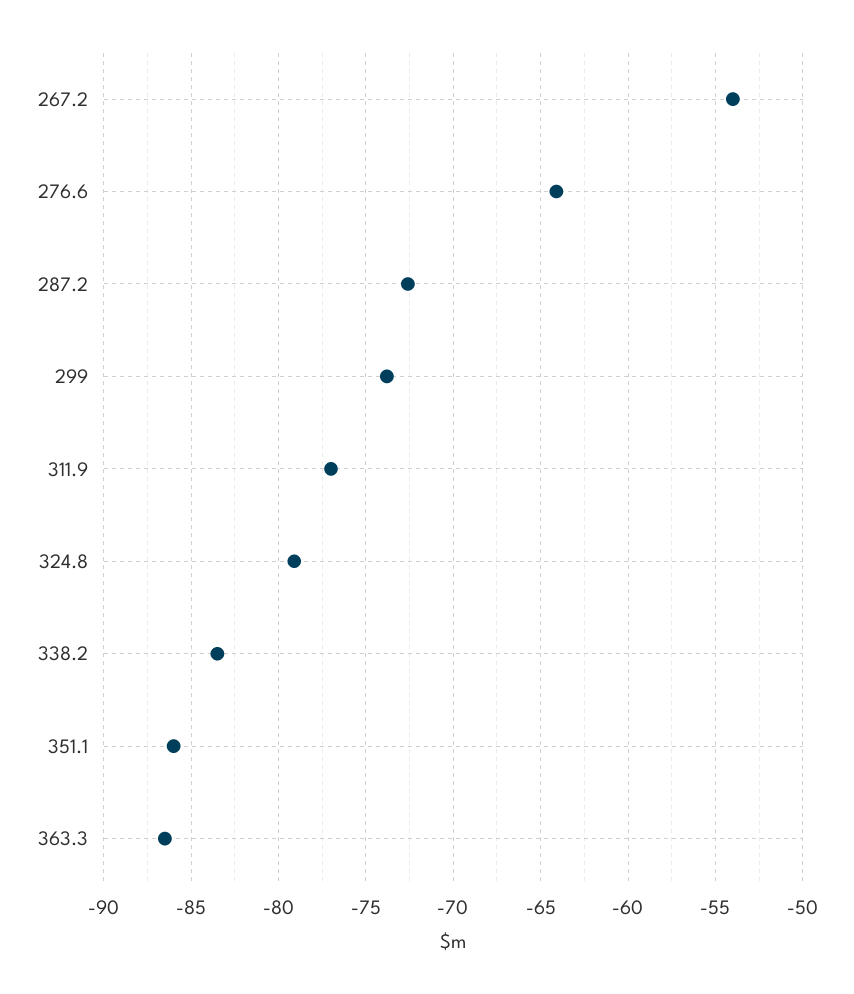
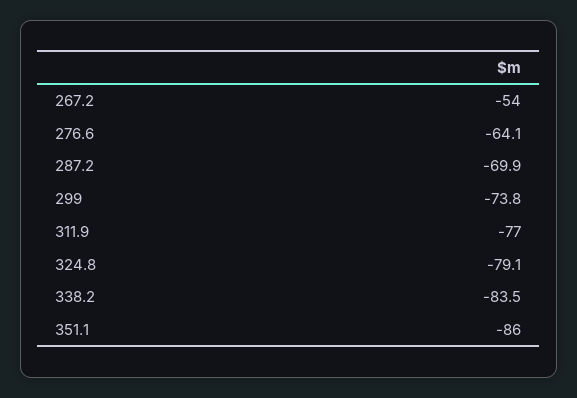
287.2: -72.5 -> -69.9
363.3: -86.5 -> none

